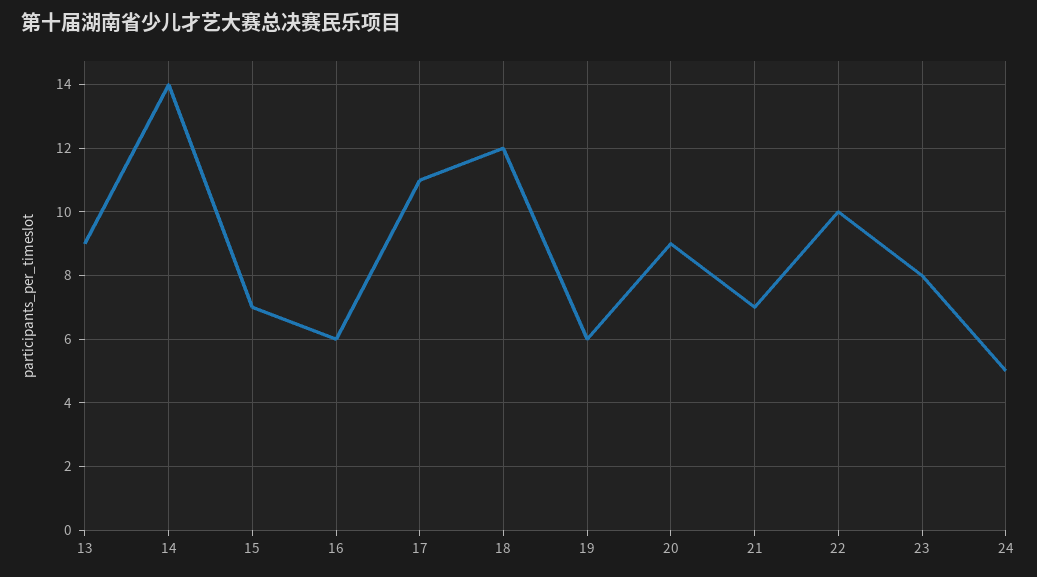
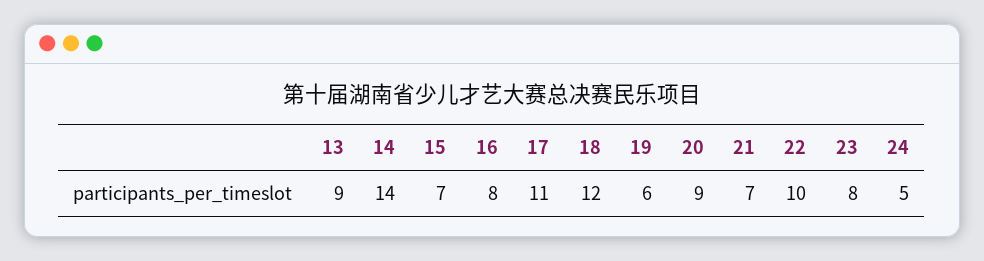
16: 6 -> 8

